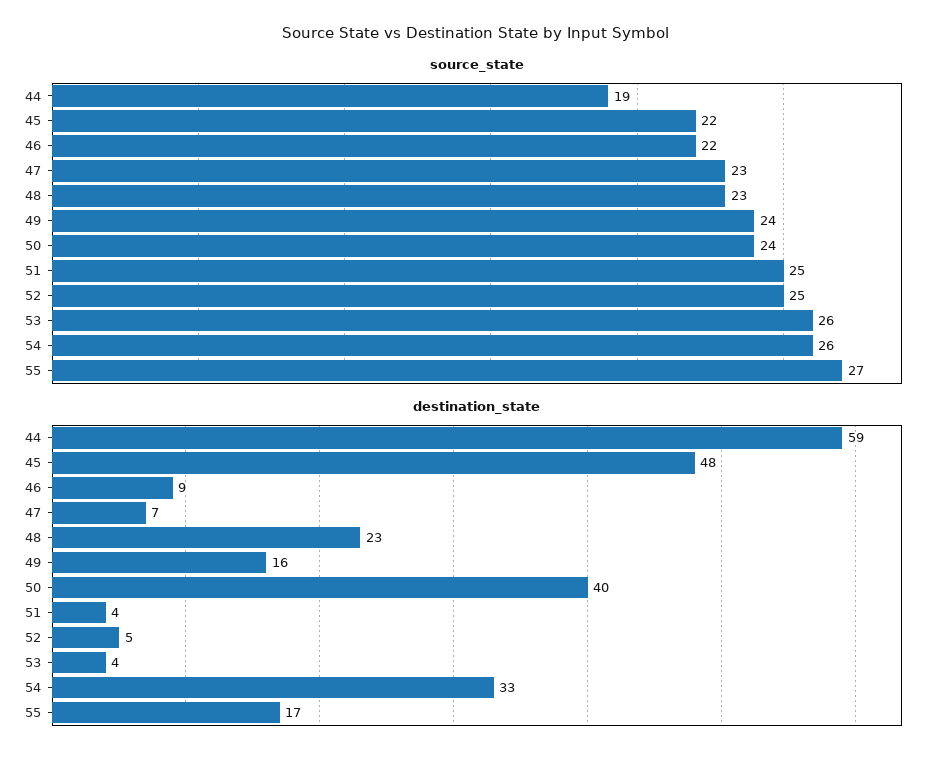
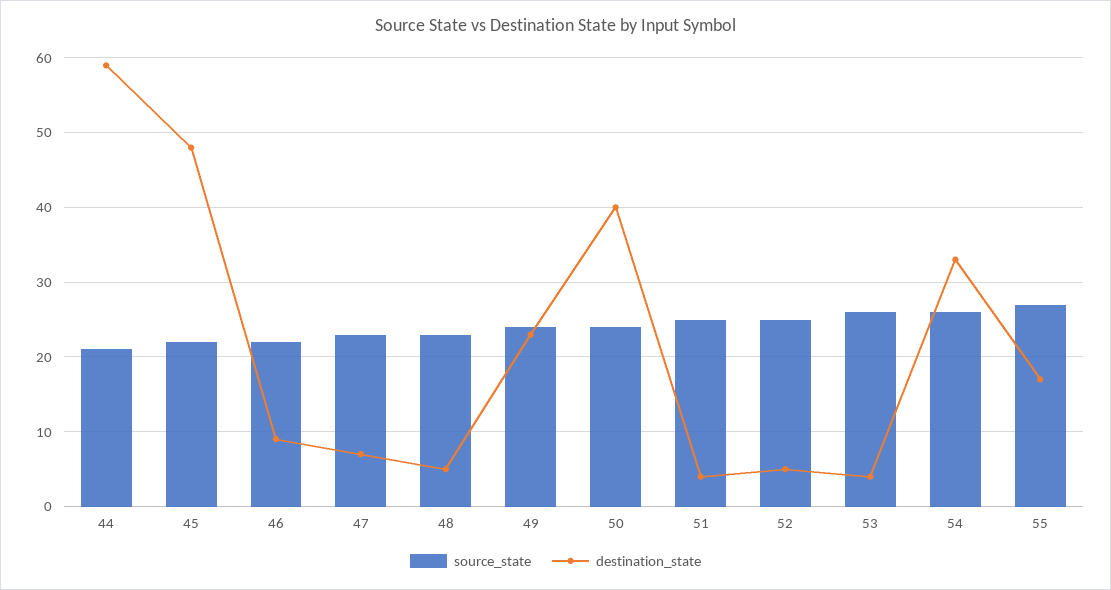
source_state, 44: 19 -> 21
destination_state, 48: 23 -> 5
destination_state, 49: 16 -> 23

